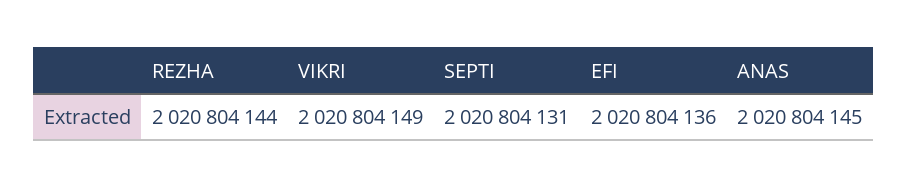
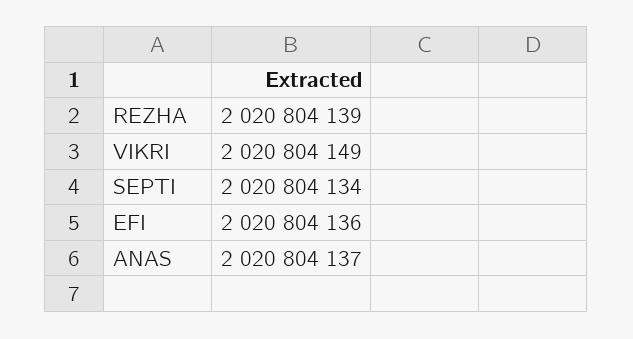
REZHA: 2020804144 -> 2020804139
SEPTI: 2020804131 -> 2020804134
ANAS: 2020804145 -> 2020804137

